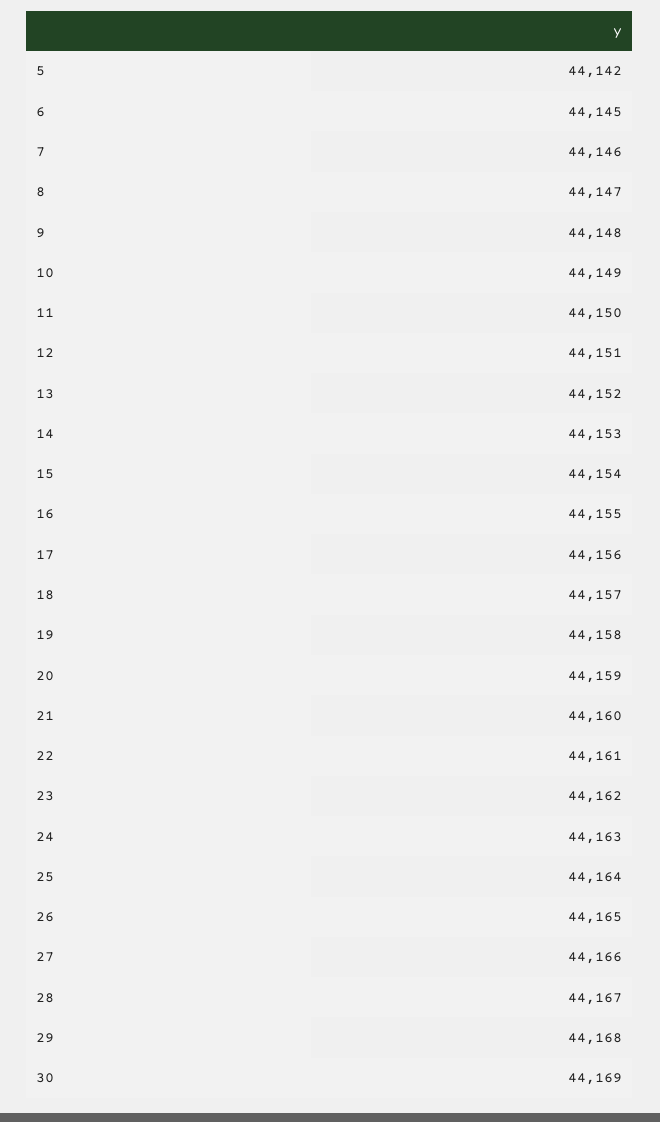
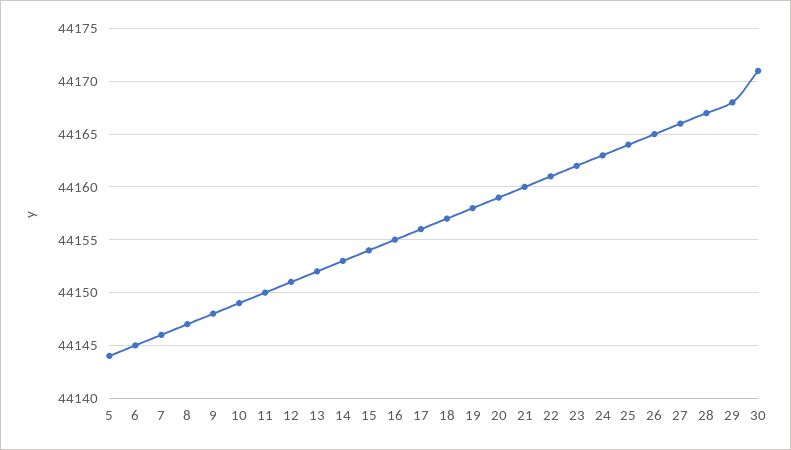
5: 44142 -> 44144
30: 44169 -> 44171

